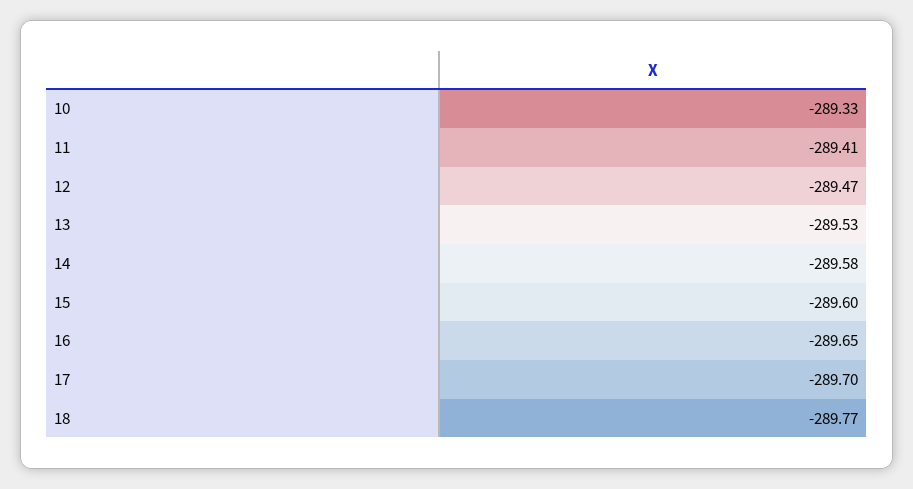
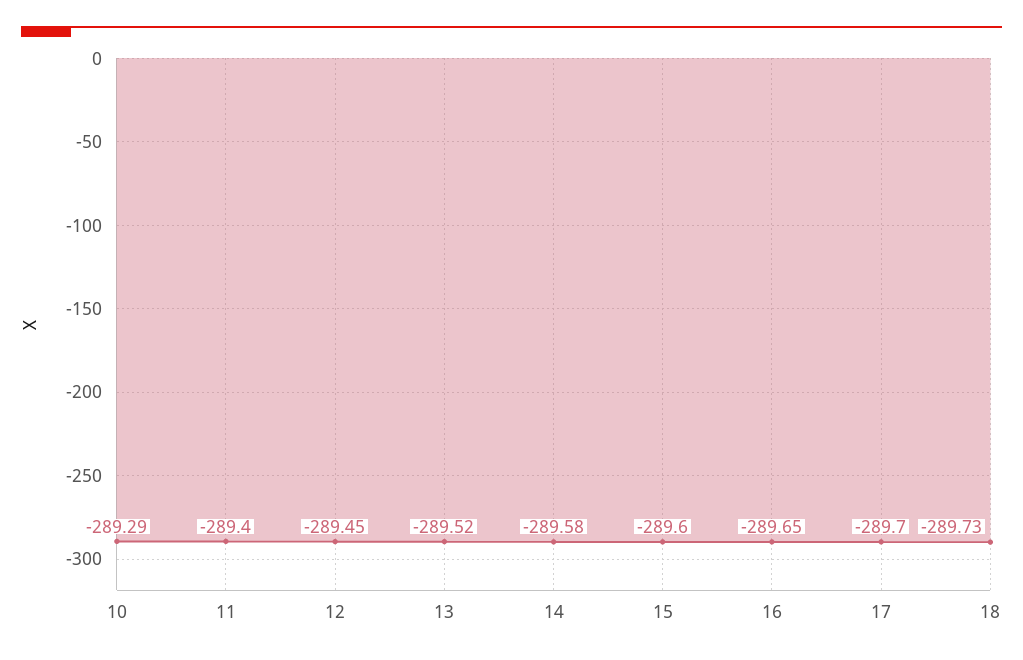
10: -289.33 -> -289.29
11: -289.41 -> -289.4
12: -289.47 -> -289.45
13: -289.53 -> -289.52
18: -289.77 -> -289.73

